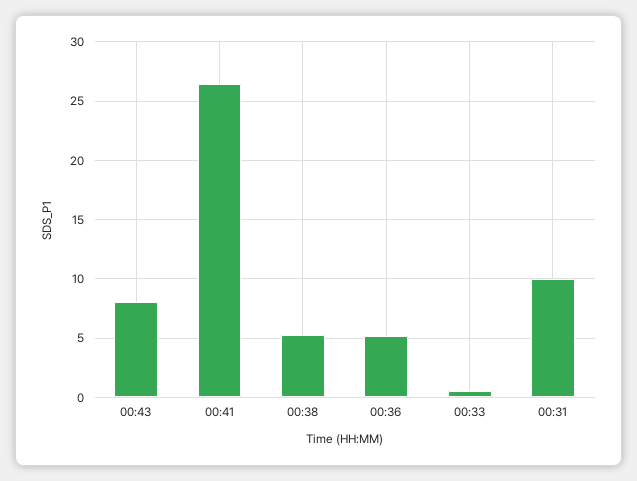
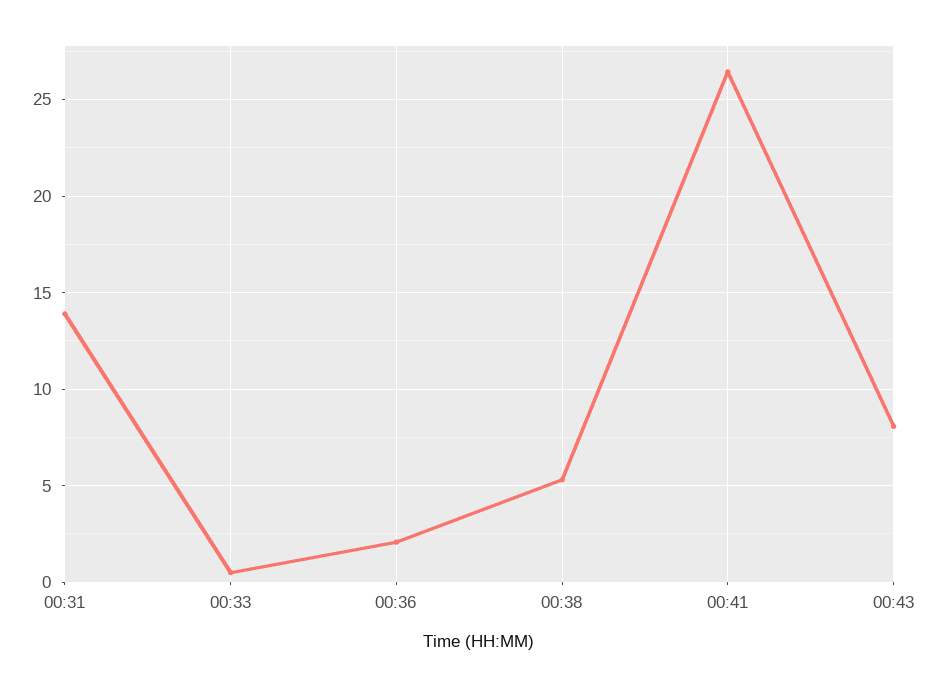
00:36: 5 -> 2
00:31: 10 -> 14

